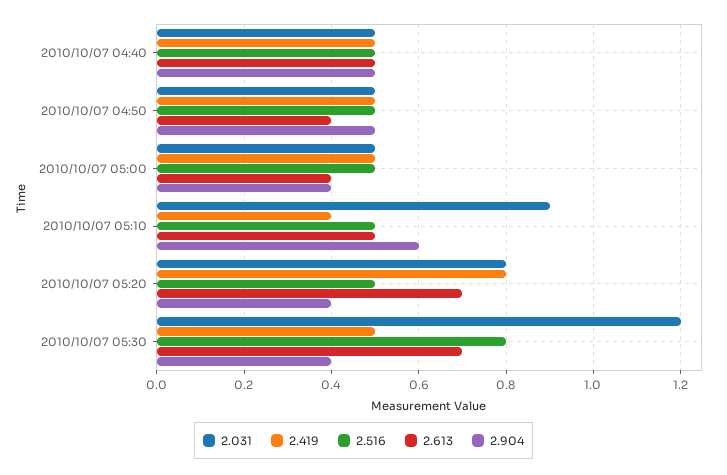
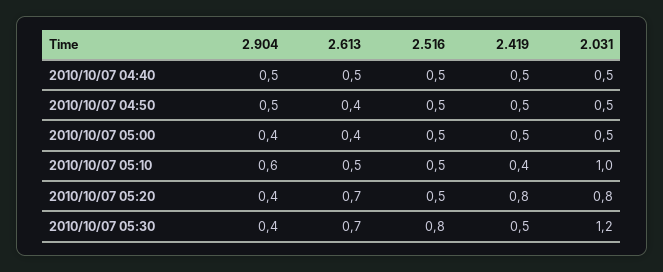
2.031, 2010/10/07 05:10: 0.9 -> 1

